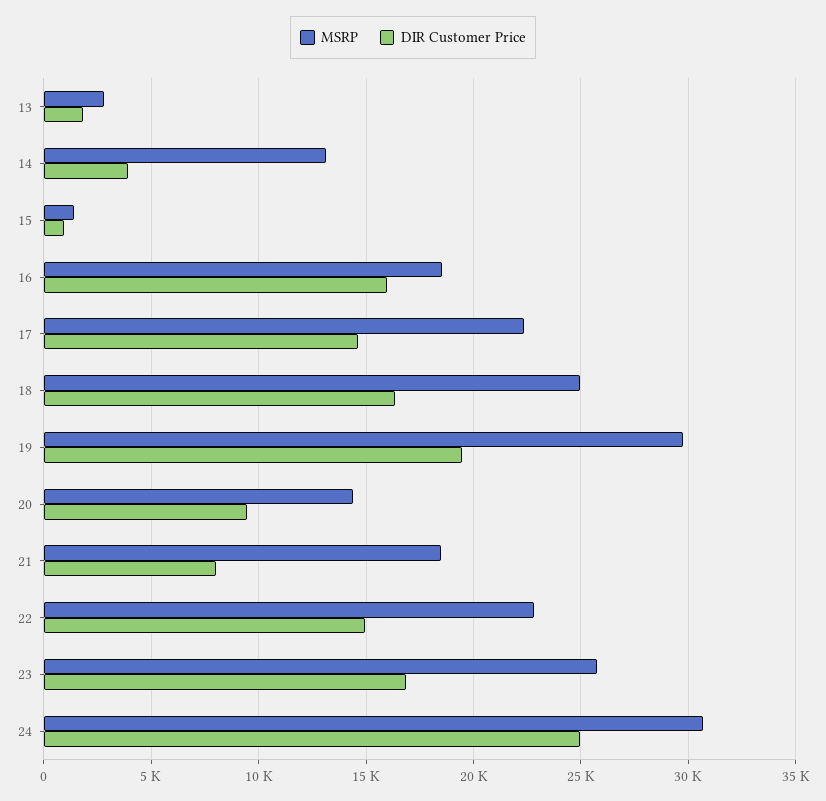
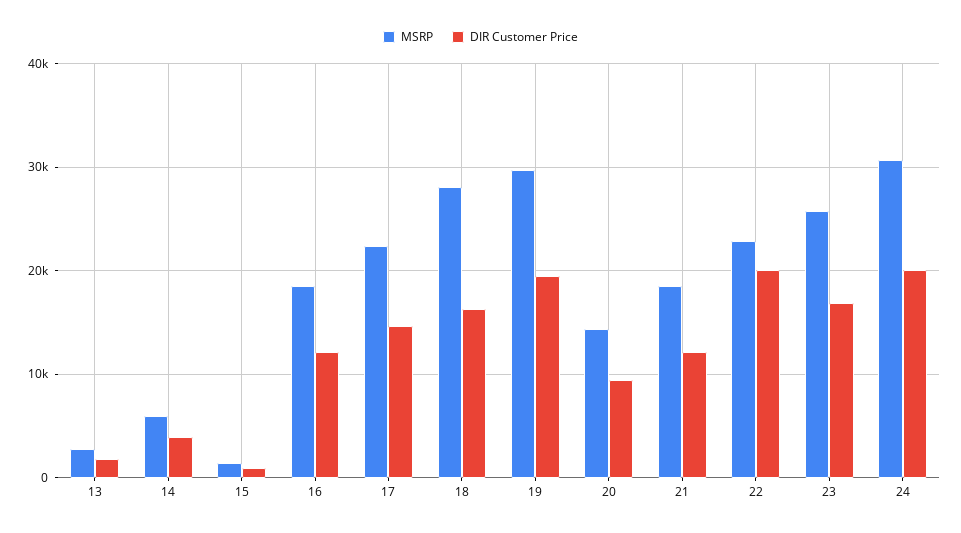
MSRP, 14: 13000 -> 6000
DIR Customer Price, 16: 16000 -> 12000
MSRP, 18: 25000 -> 28000
DIR Customer Price, 21: 8000 -> 12000
DIR Customer Price, 22: 15000 -> 20000
DIR Customer Price, 24: 25000 -> 20000

